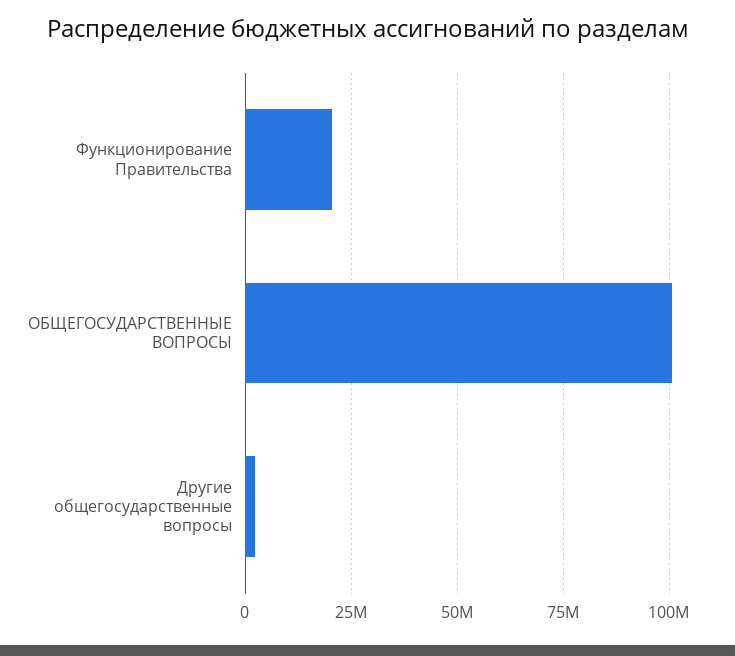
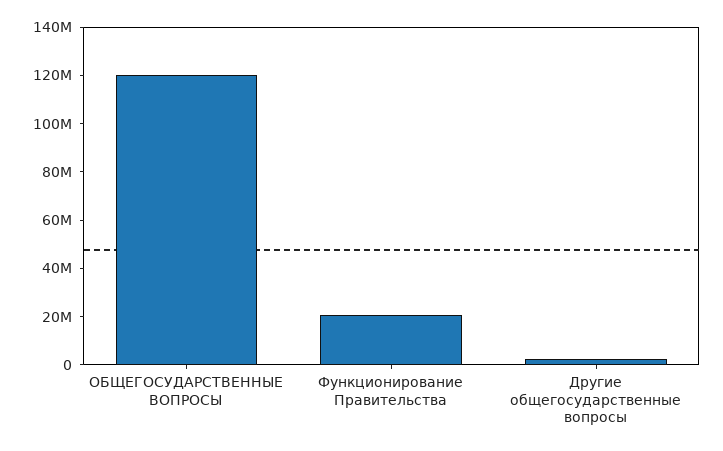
ОБЩЕГОСУДАРСТВЕННЫЕ ВОПРОСЫ: 100000000 -> 120000000

